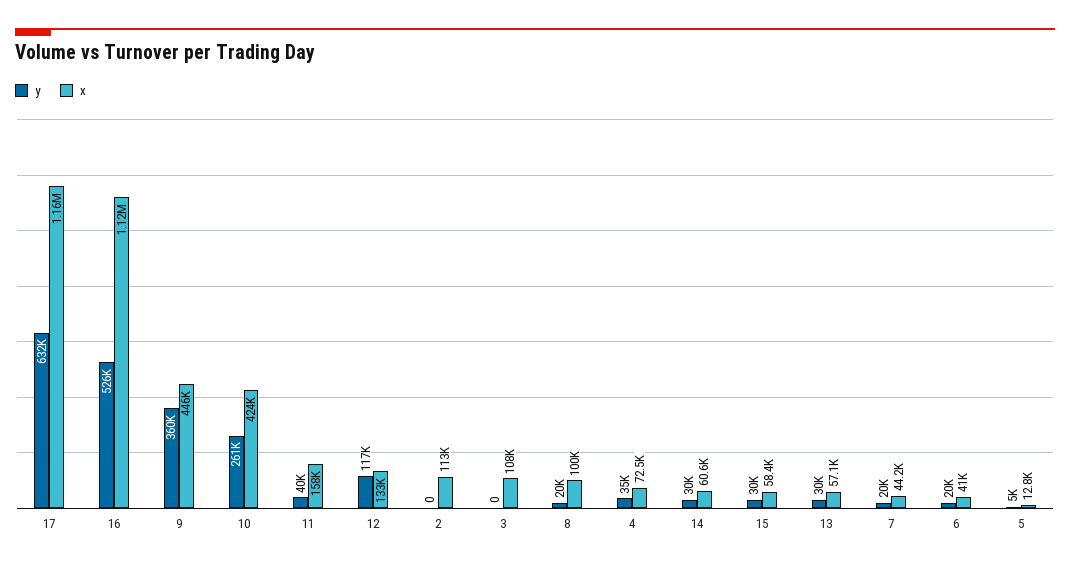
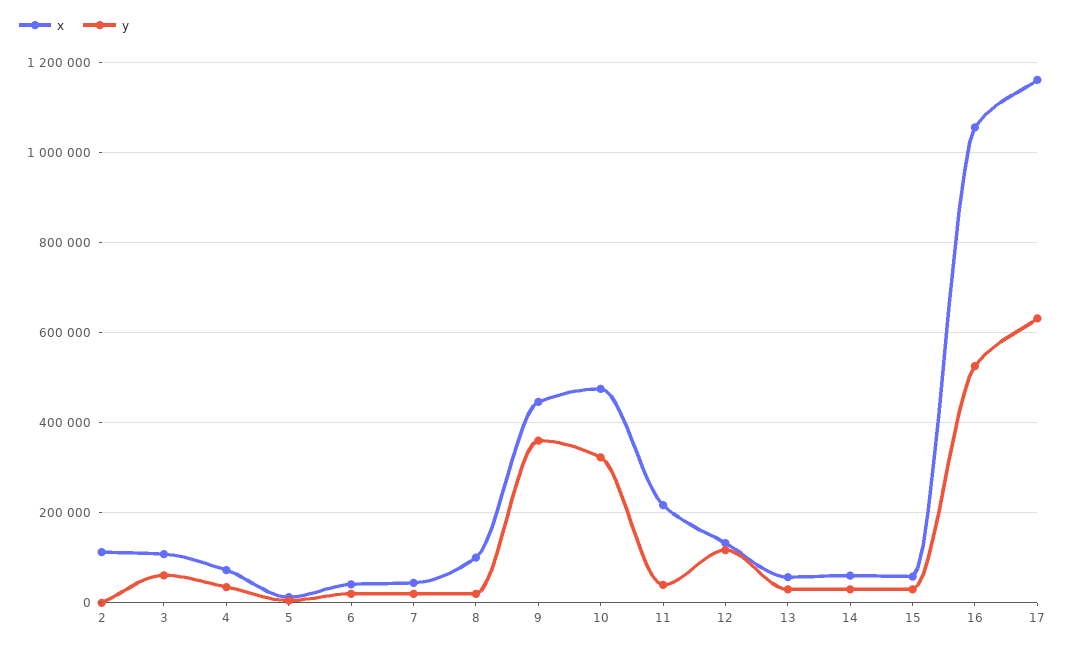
x, 16: 1120000 -> 1060000
y, 10: 261000 -> 320000
x, 10: 424000 -> 480000
x, 11: 158000 -> 220000
y, 3: 0 -> 60000

